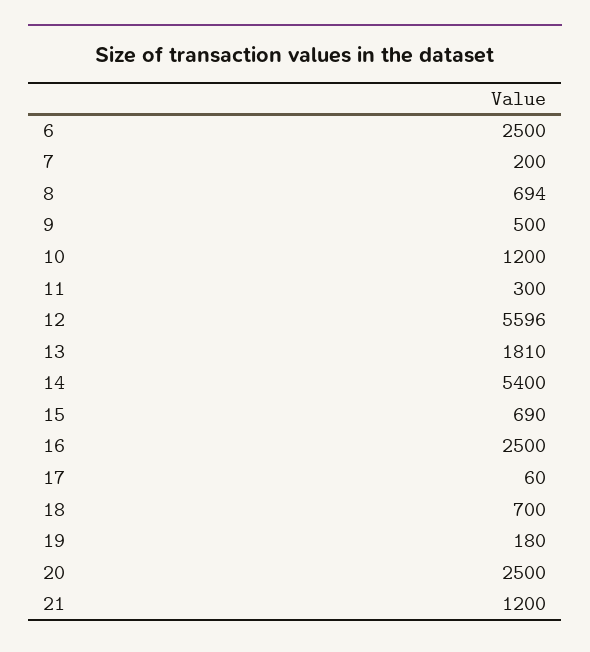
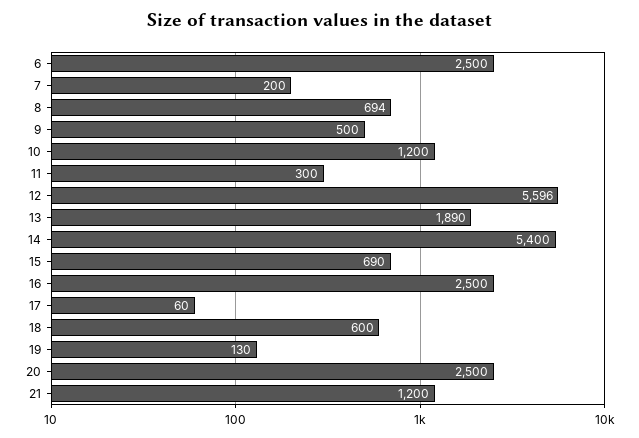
13: 1810 -> 1890
18: 700 -> 600
19: 180 -> 130

